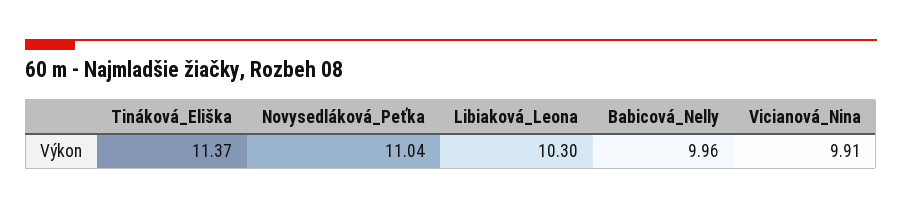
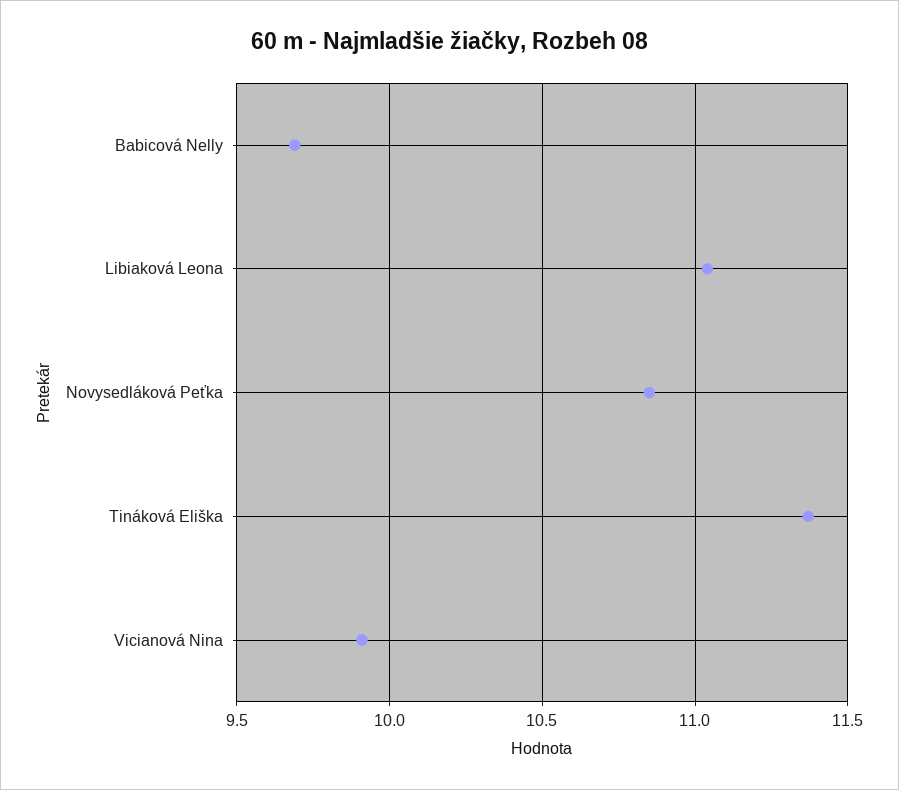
Novysedláková_Peťka: 11.04 -> 10.85
Libiaková_Leona: 10.3 -> 11.05
Babicová_Nelly: 9.96 -> 9.7

